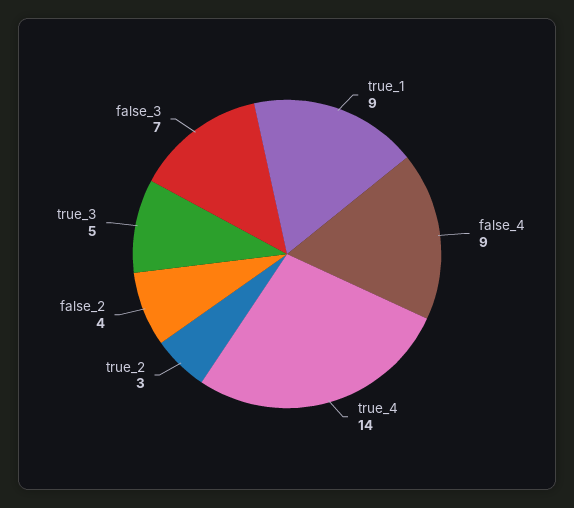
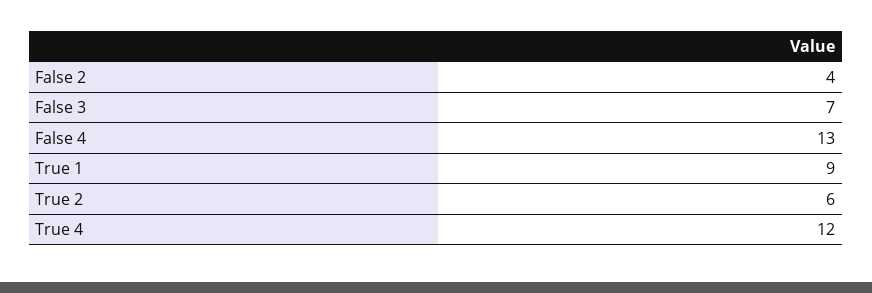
false_4: 9 -> 13
true_4: 14 -> 12
true_2: 3 -> 6
true_3: 5 -> none

